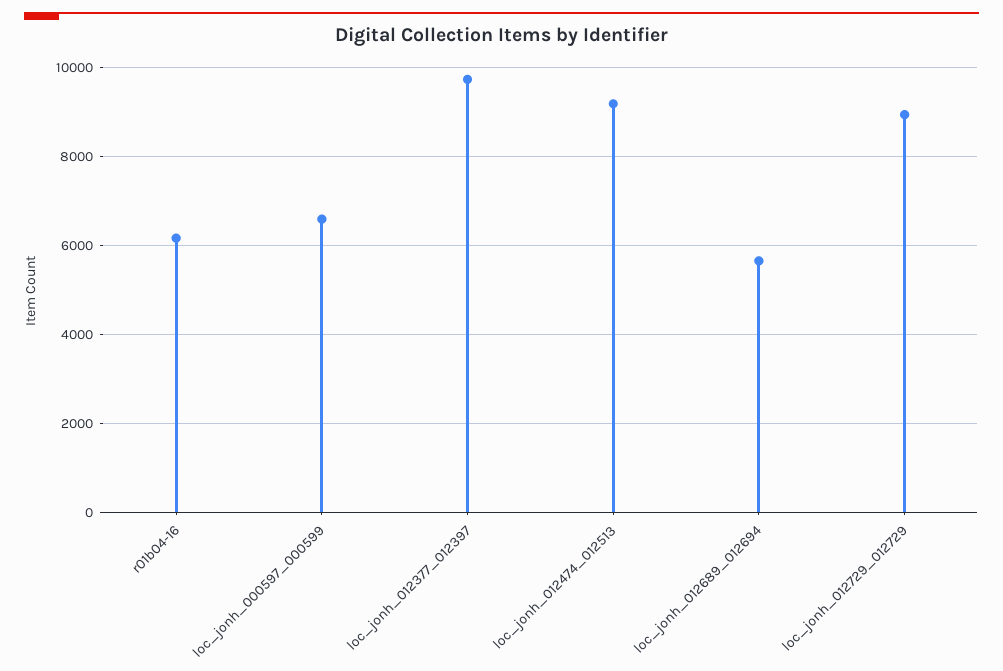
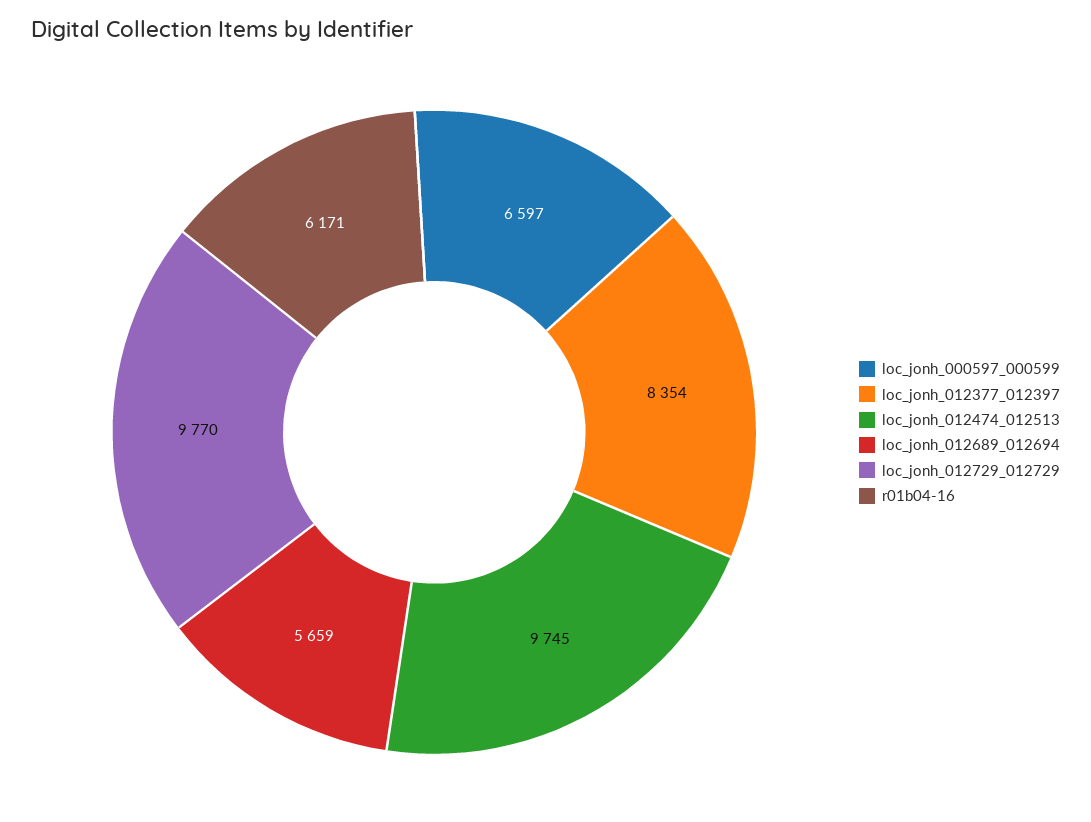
loc_jonh_012377_012397: 9800 -> 8354
loc_jonh_012474_012513: 9200 -> 9745
loc_jonh_012729_012729: 9000 -> 9770

